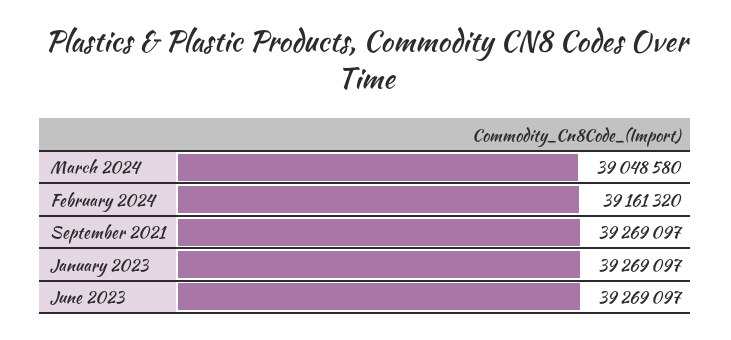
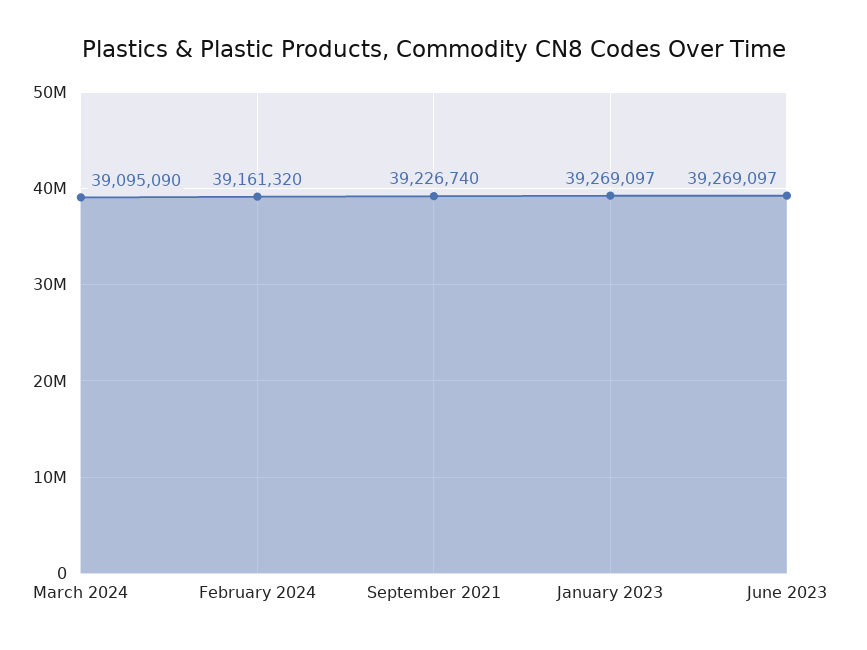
March 2024: 39048580 -> 39095090
September 2021: 39269097 -> 39226740

